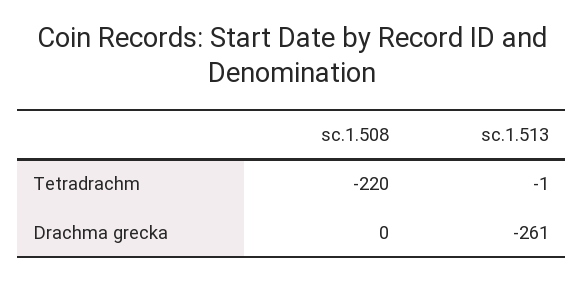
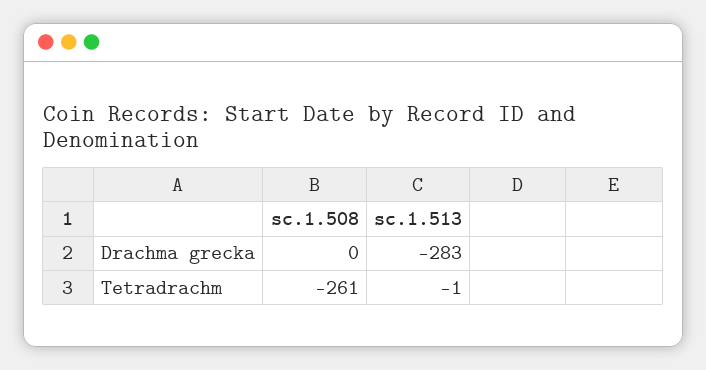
sc.1.508, Tetradrachm: -220 -> -261
sc.1.513, Drachma grecka: -261 -> -283

